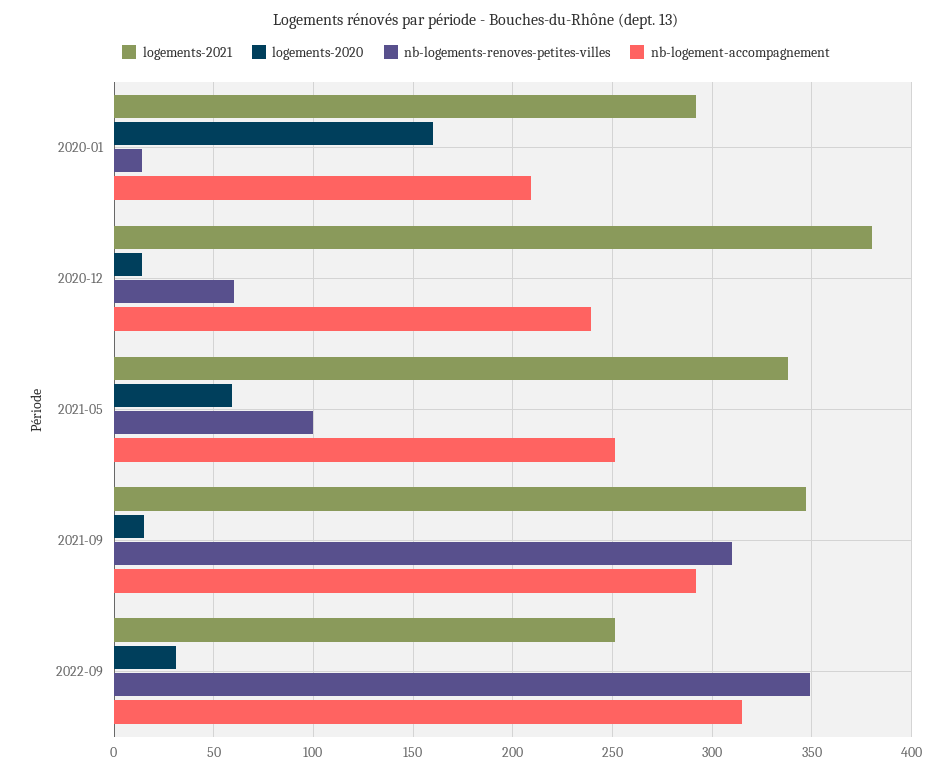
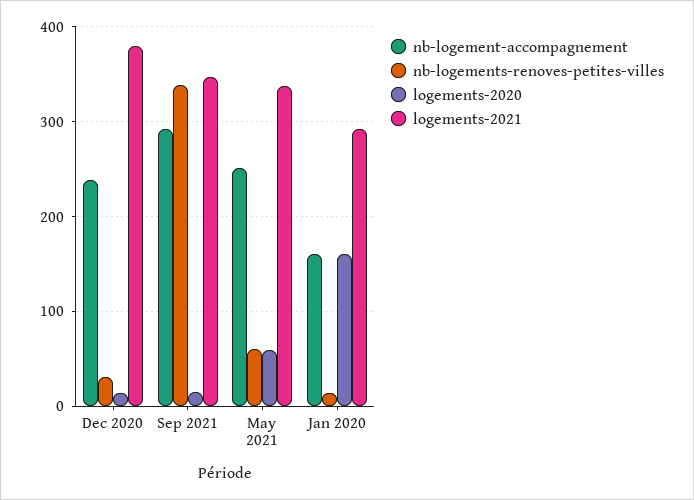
nb-logement-accompagnement, 2020-01: 210 -> 160
nb-logements-renoves-petites-villes, 2020-12: 60 -> 30
nb-logements-renoves-petites-villes, 2021-05: 100 -> 60
nb-logements-renoves-petites-villes, 2021-09: 310 -> 340
logements-2021, 2022-09: 250 -> none
logements-2020, 2022-09: 30 -> none
nb-logements-renoves-petites-villes, 2022-09: 350 -> none
nb-logement-accompagnement, 2022-09: 315 -> none

